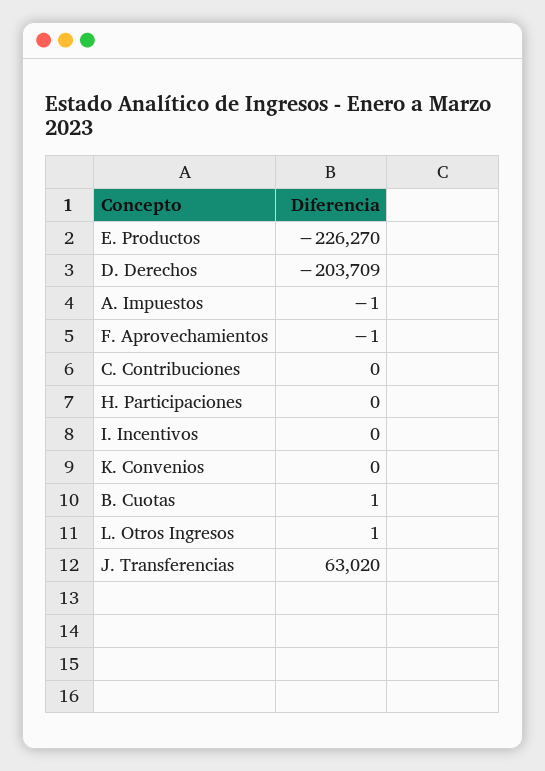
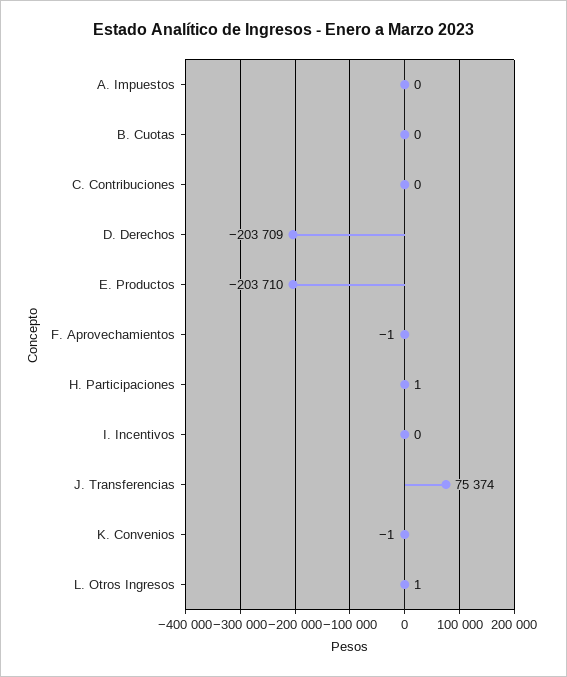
E. Productos: -226270 -> -203710
A. Impuestos: -1 -> 0
H. Participaciones: 0 -> 1
K. Convenios: 0 -> -1
B. Cuotas: 1 -> 0
J. Transferencias: 63020 -> 75374

